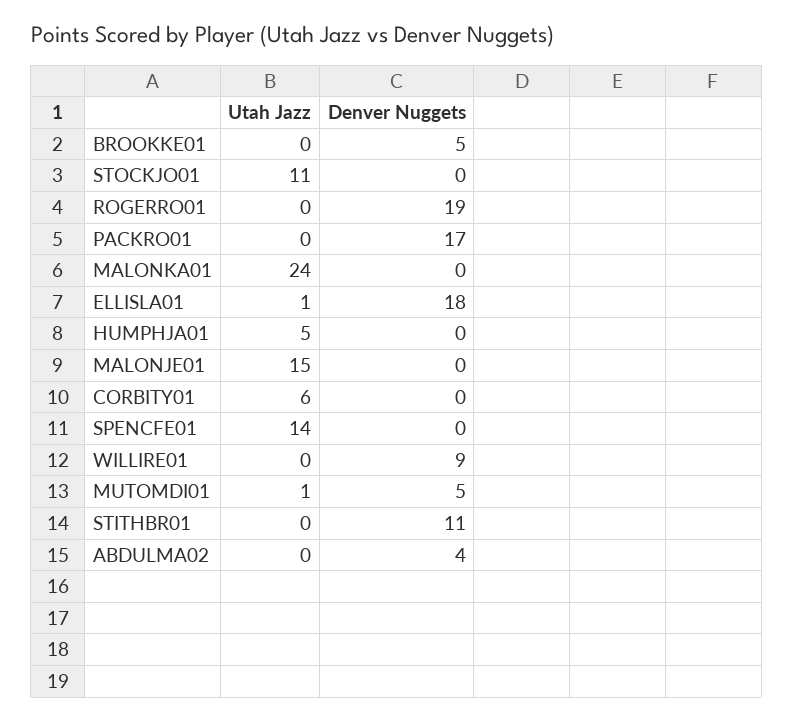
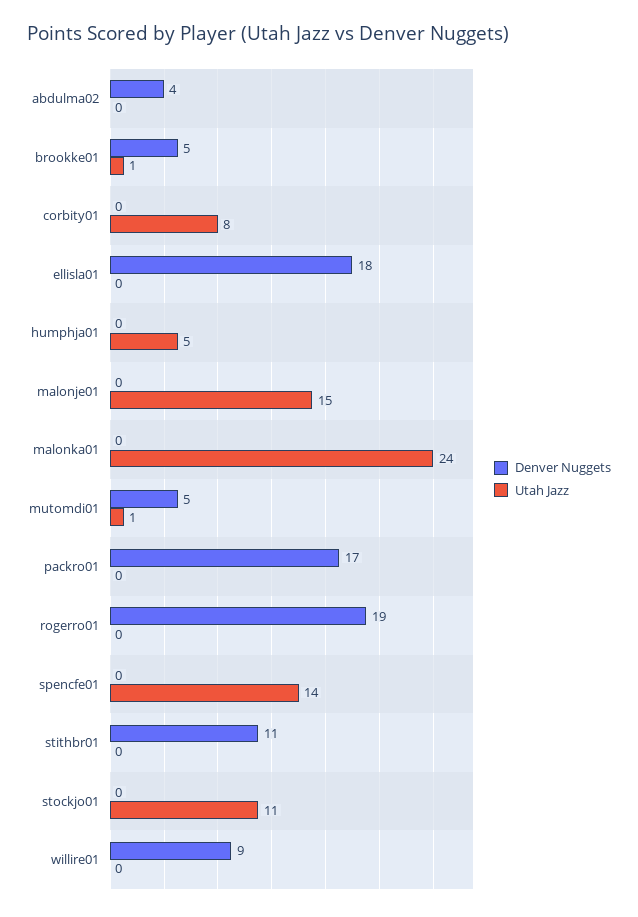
Utah Jazz, BROOKKE01: 0 -> 1
Utah Jazz, ELLISLA01: 1 -> 0
Utah Jazz, CORBITY01: 6 -> 8

